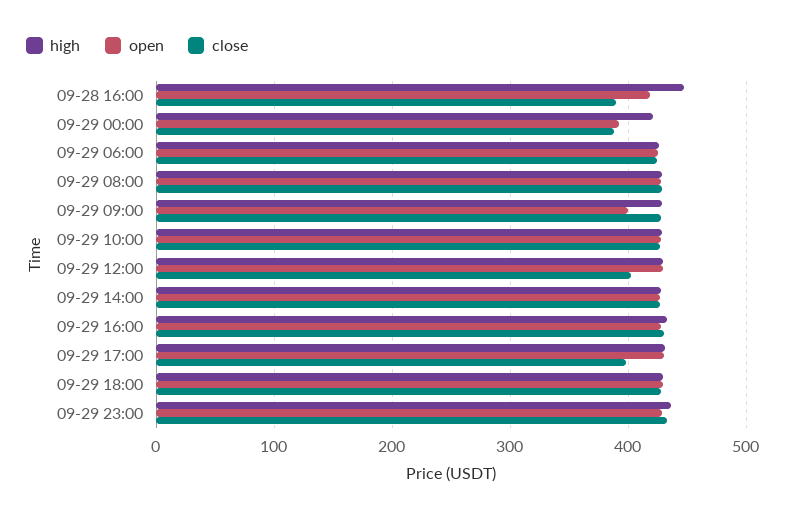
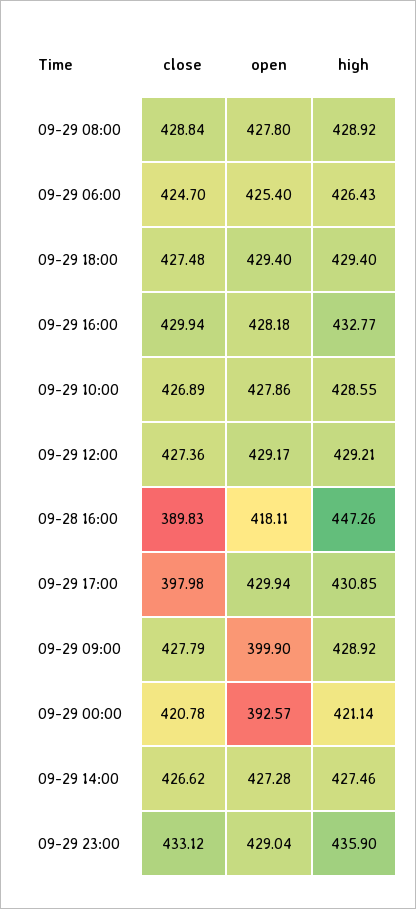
close, 09-29 00:00: 390 -> 420.78
close, 09-29 12:00: 400 -> 427.36

